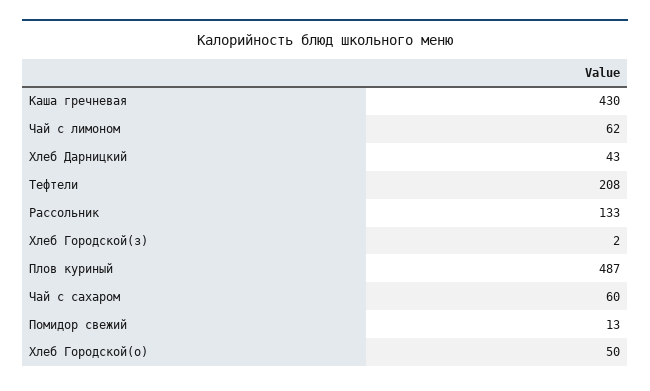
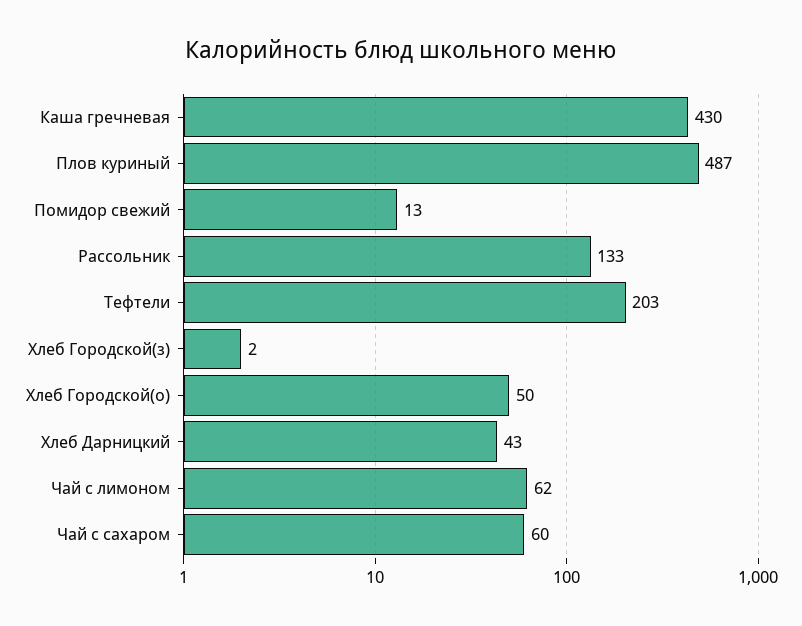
Тефтели: 208 -> 203

